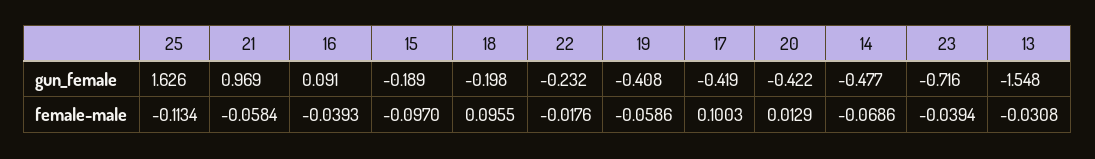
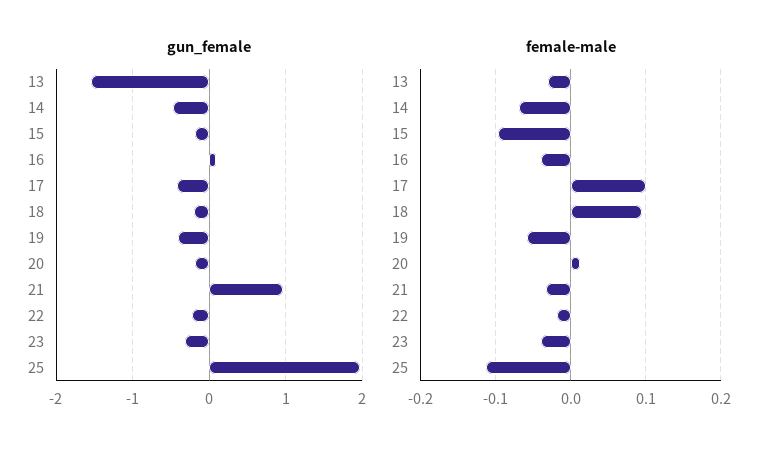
gun_female, 25: 1.626 -> 2
gun_female, 20: -0.422 -> -0.2
gun_female, 23: -0.716 -> -0.3
female-male, 21: -0.0584 -> -0.03

